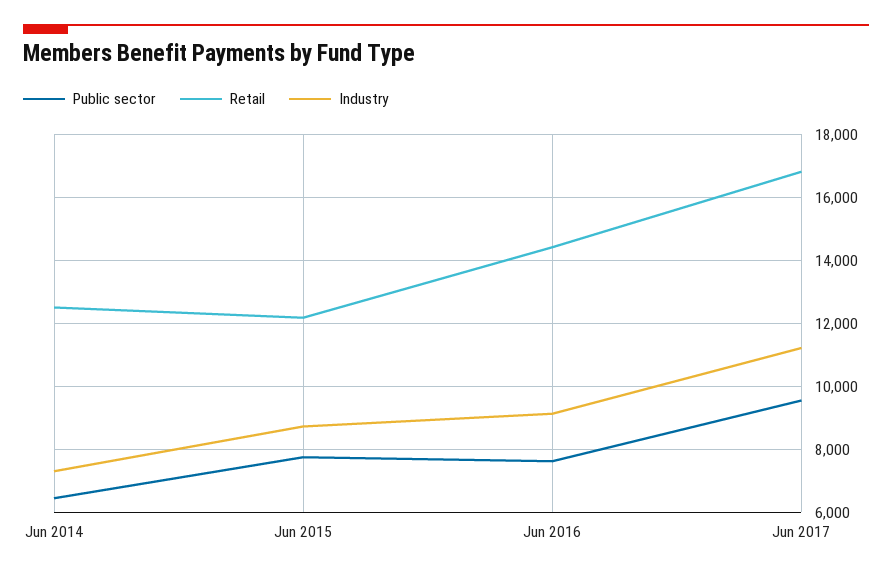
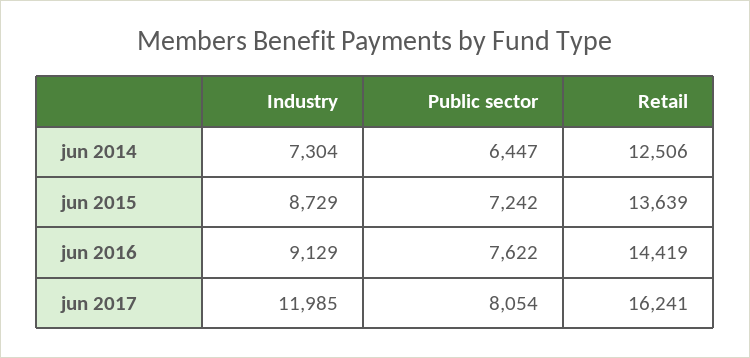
Public sector, Jun 2015: 7800 -> 7242
Retail, Jun 2015: 12200 -> 13639
Public sector, Jun 2017: 9600 -> 8054
Retail, Jun 2017: 16800 -> 16241
Industry, Jun 2017: 11200 -> 11985

